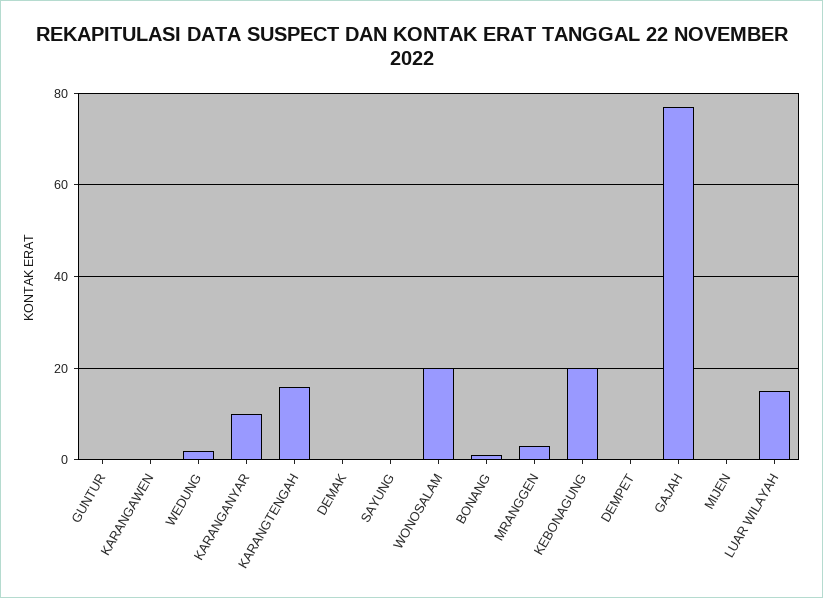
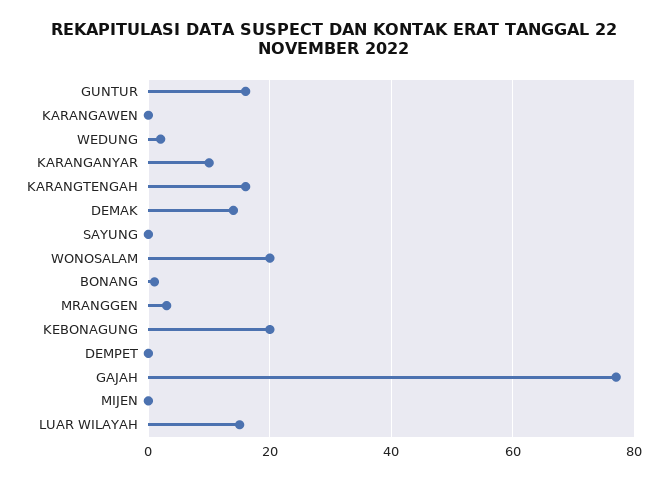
GUNTUR: 0 -> 15
DEMAK: 0 -> 15

